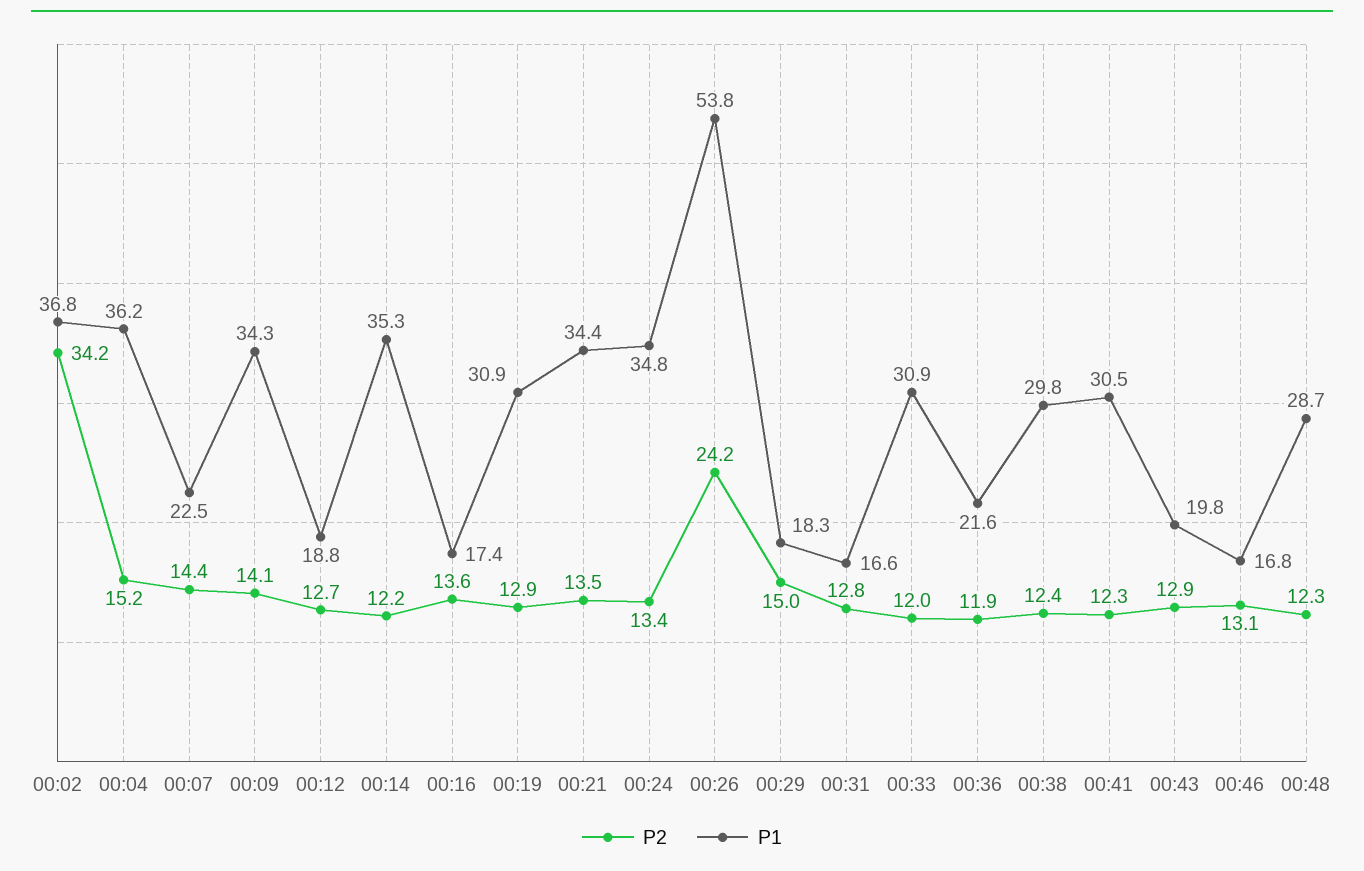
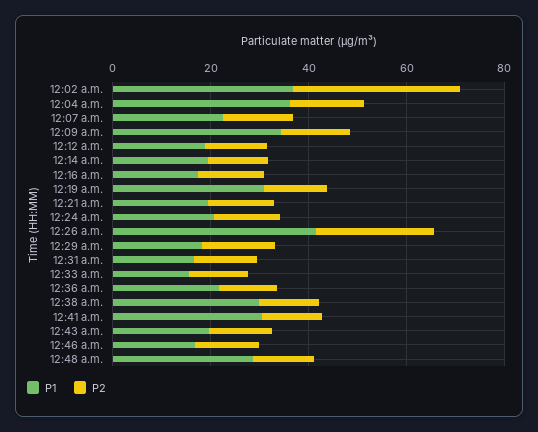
P1, 00:14: 35.3 -> 20
P1, 00:21: 34.4 -> 20
P1, 00:24: 34.8 -> 20
P1, 00:26: 53.8 -> 40
P1, 00:33: 30.9 -> 15

